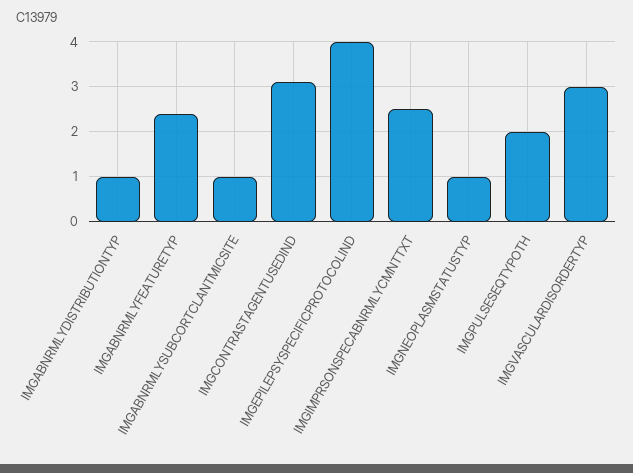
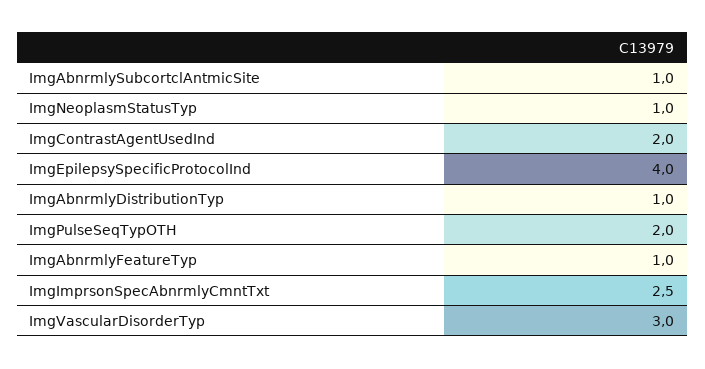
IMGABNRMLYFEATURETYP: 2.5 -> 1
IMGCONTRASTAGENTUSEDIND: 3 -> 2

